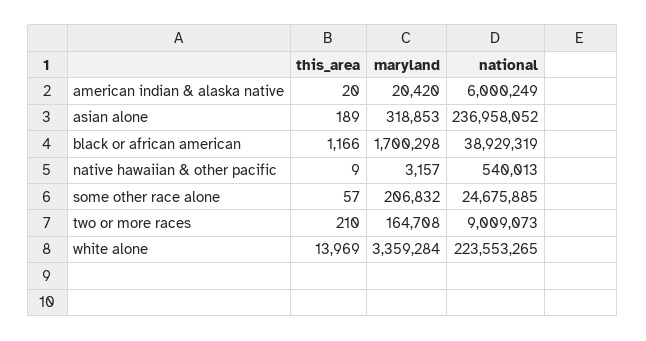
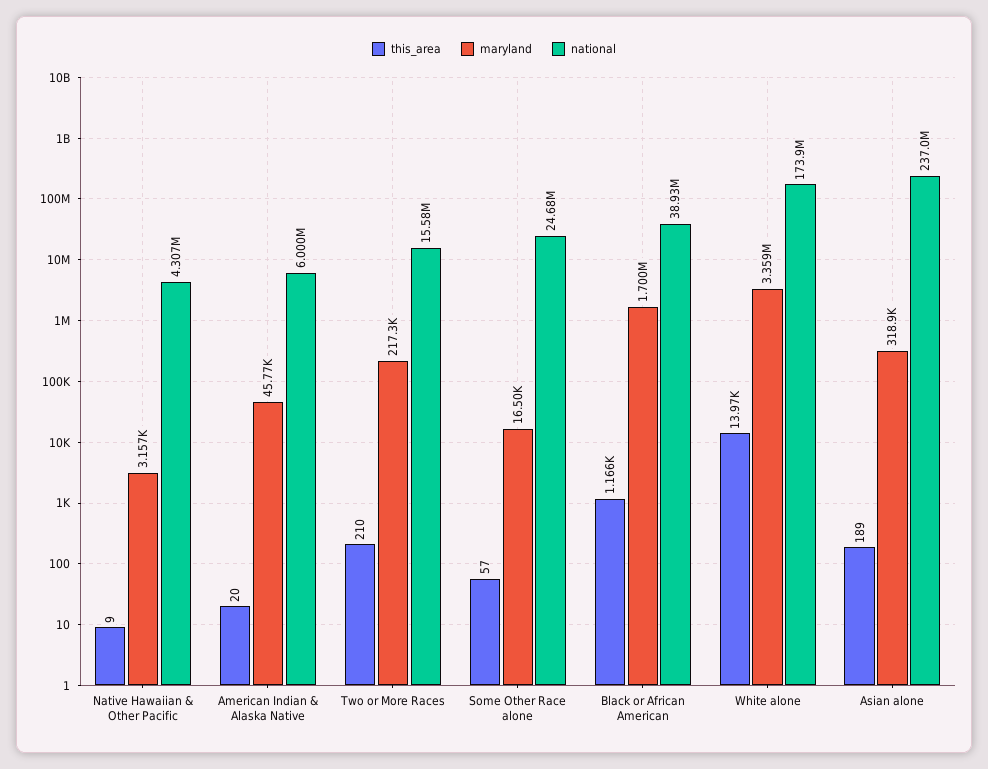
maryland, american indian & alaska native: 20420 -> 45770
national, native hawaiian & other pacific: 540013 -> 4307000
maryland, some other race alone: 206832 -> 16500
maryland, two or more races: 164708 -> 217300
national, two or more races: 9009073 -> 15580000
national, white alone: 223553265 -> 173900000

